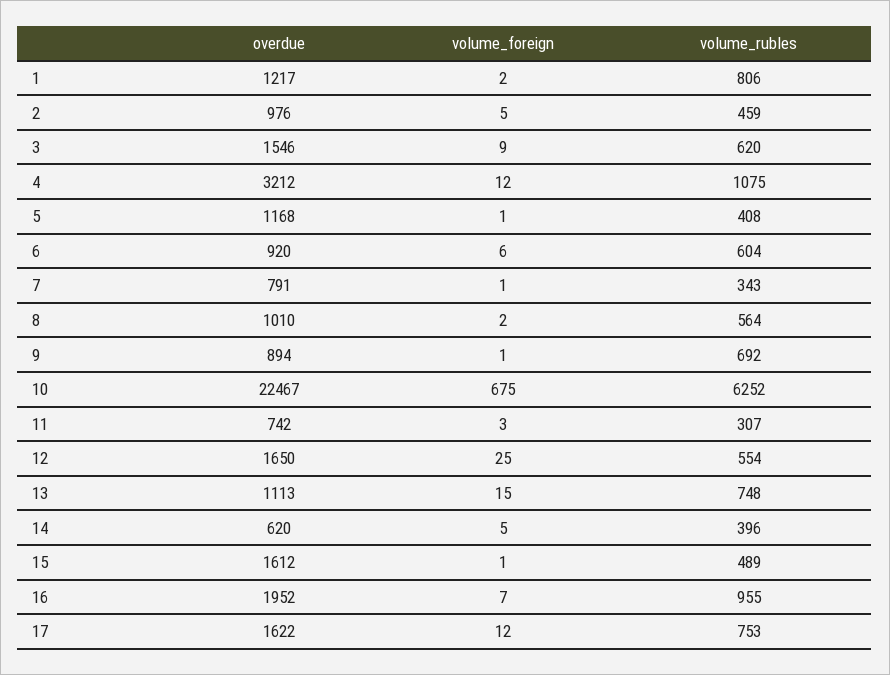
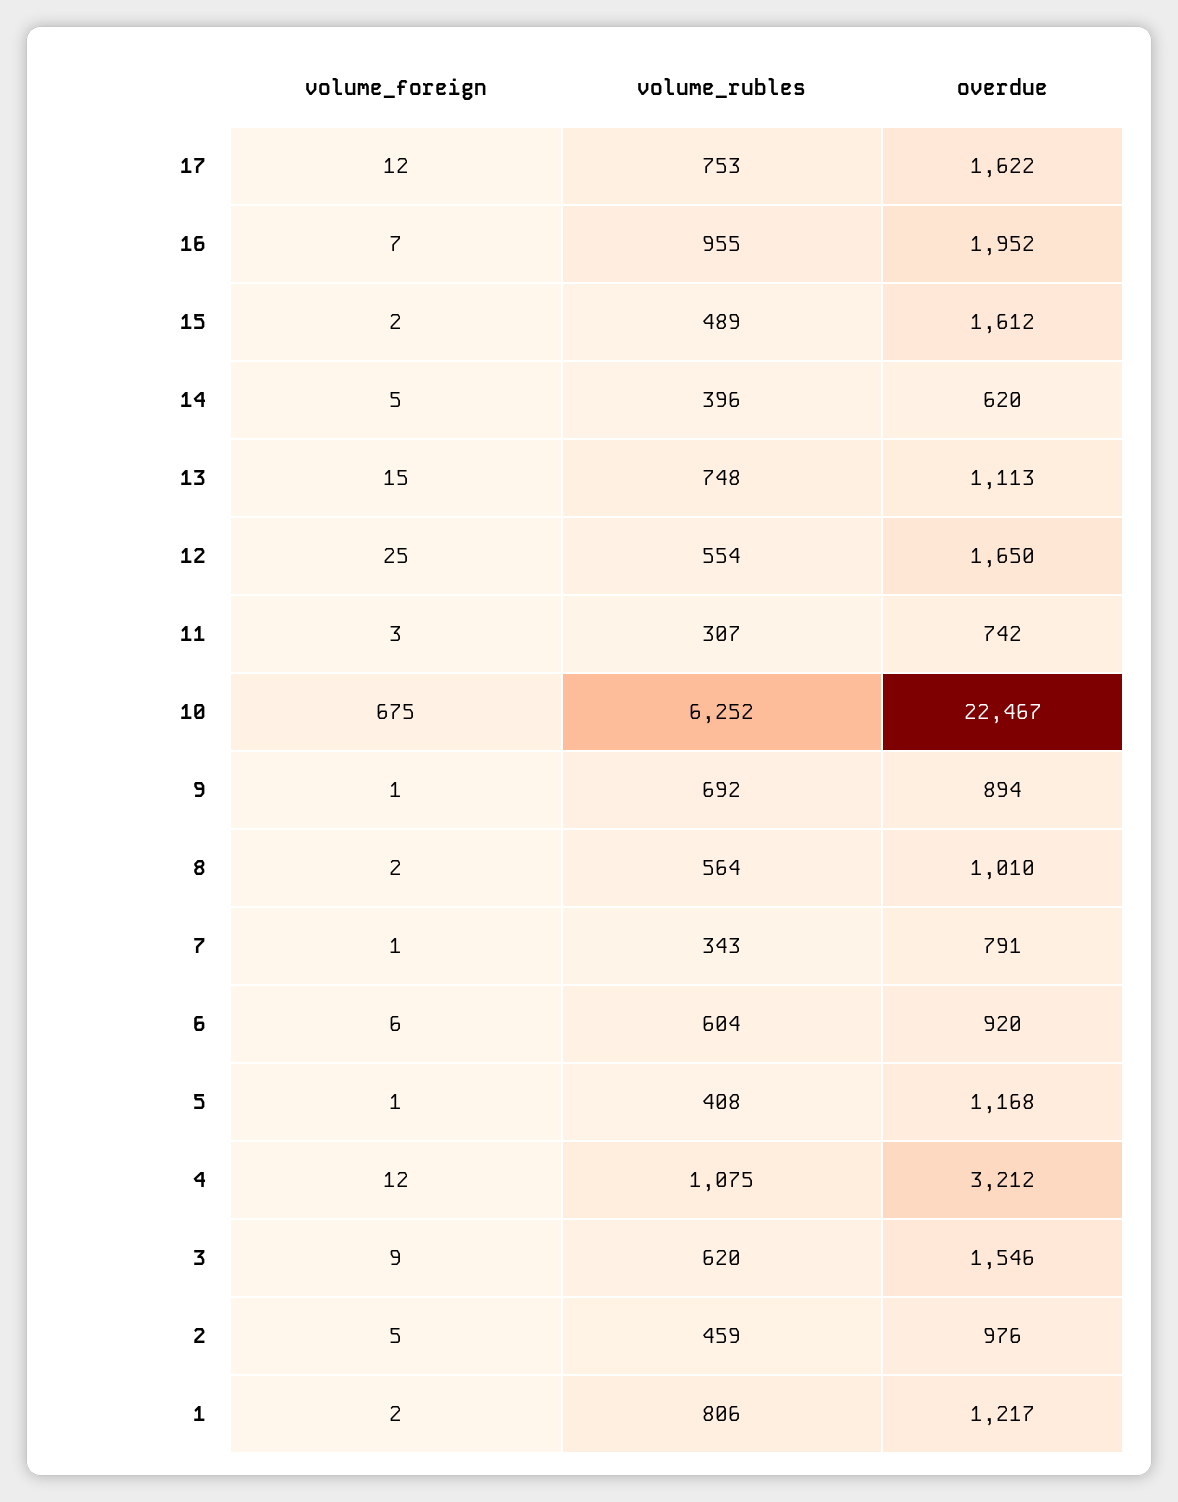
volume_foreign, 15: 1 -> 2

